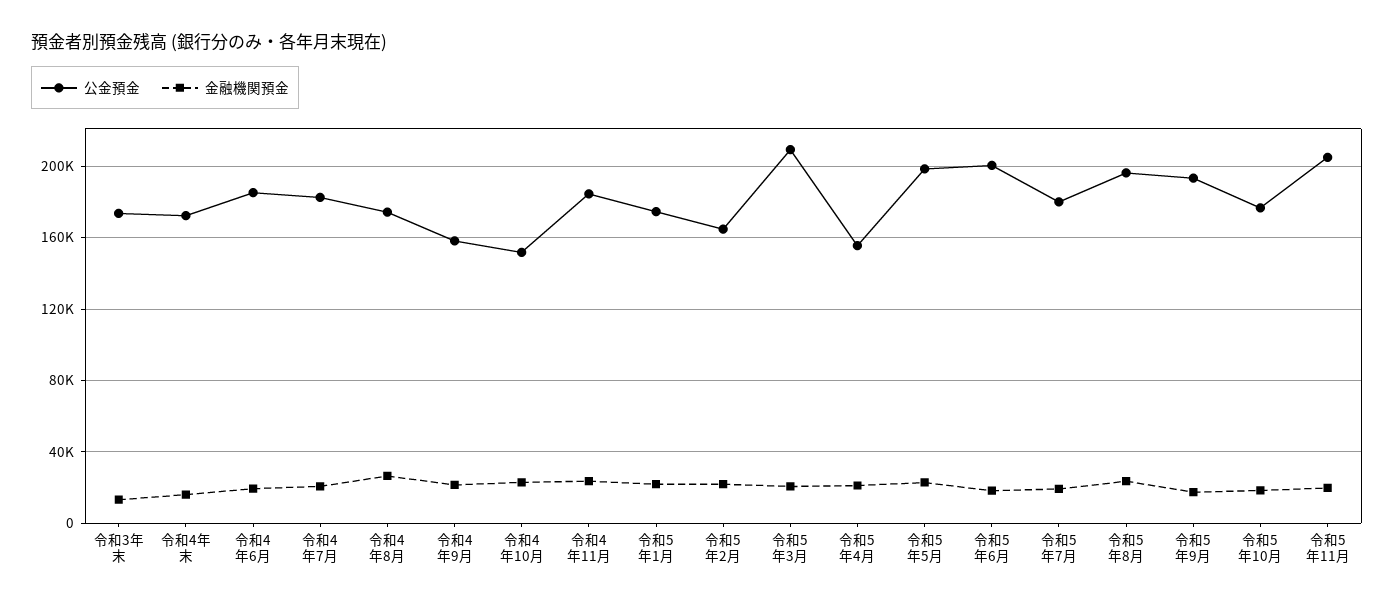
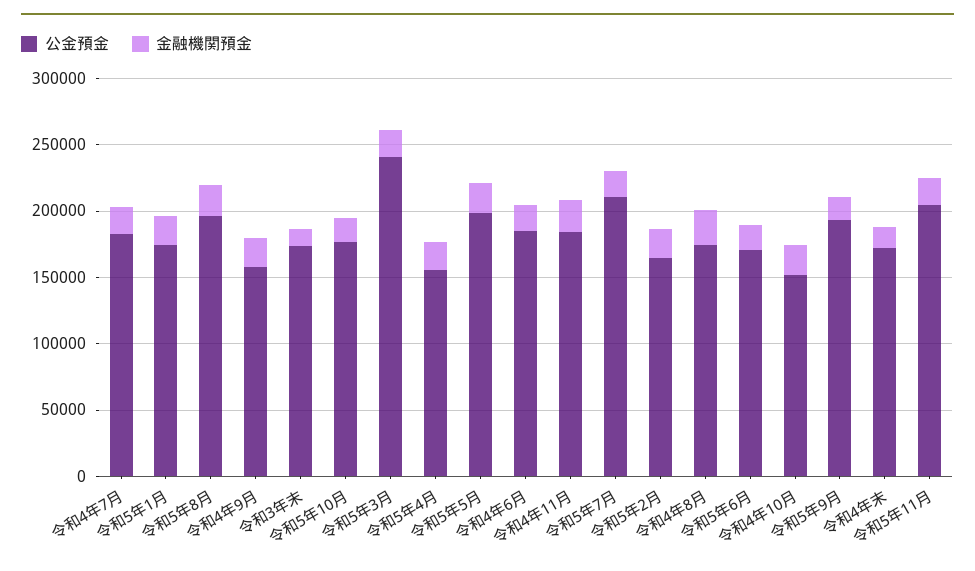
公金預金, 令和5年3月: 210000 -> 240000
公金預金, 令和5年6月: 200000 -> 170000
公金預金, 令和5年7月: 180000 -> 210000

